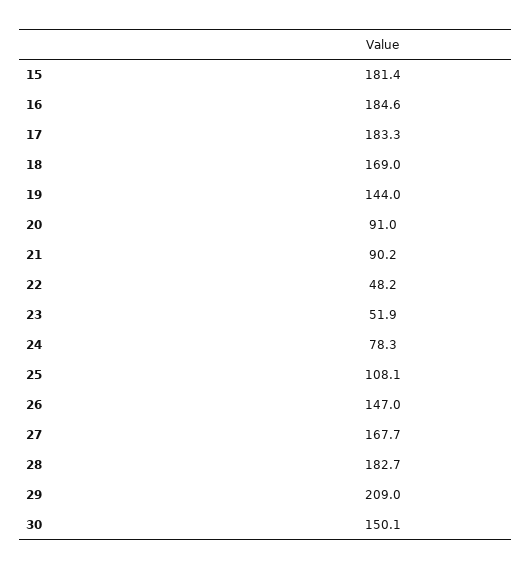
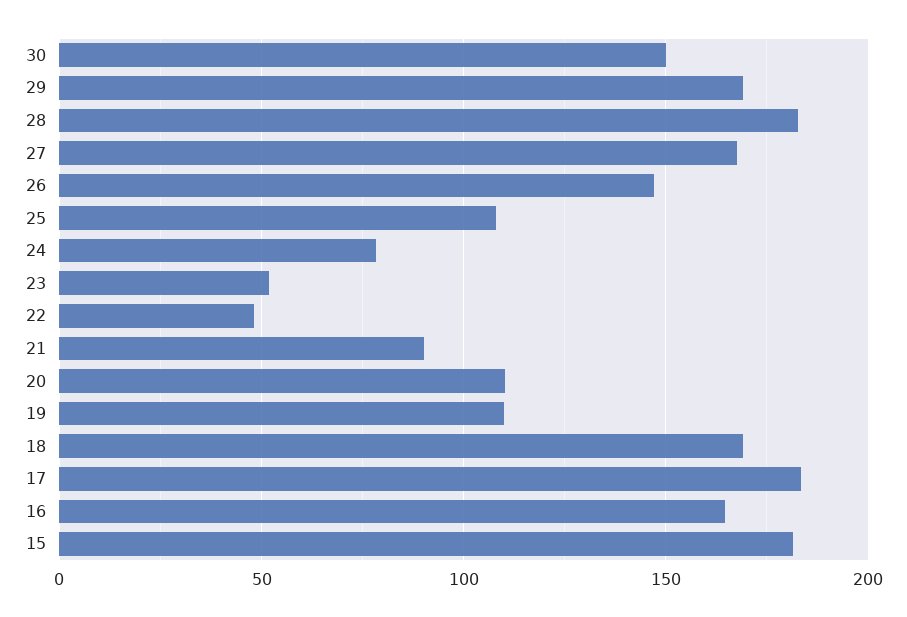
16: 184.6 -> 165
19: 144 -> 110
20: 91 -> 110
29: 209 -> 170

